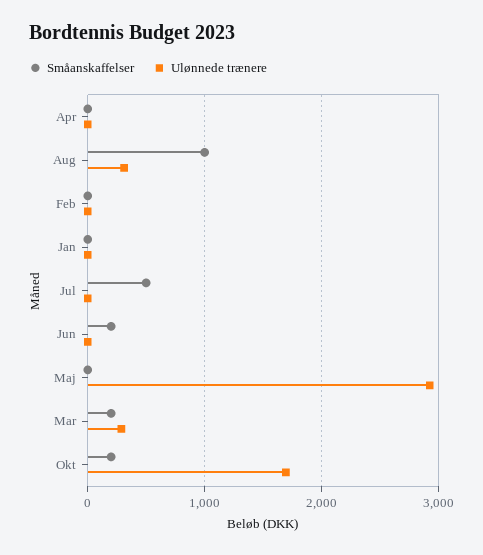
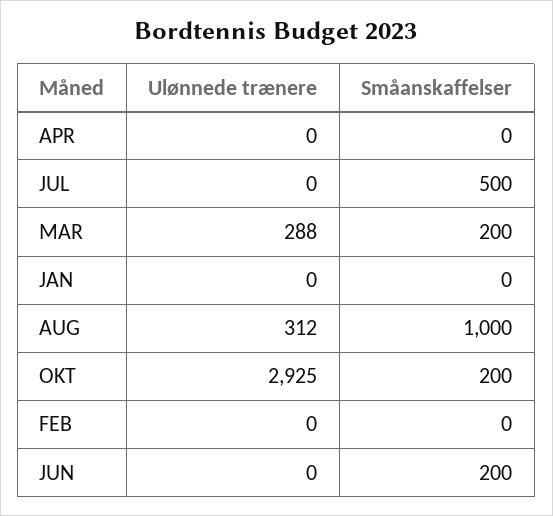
Småanskaffelser, Maj: 0 -> none
Ulønnede trænere, Maj: 2900 -> none
Ulønnede trænere, Okt: 1700 -> 2925

